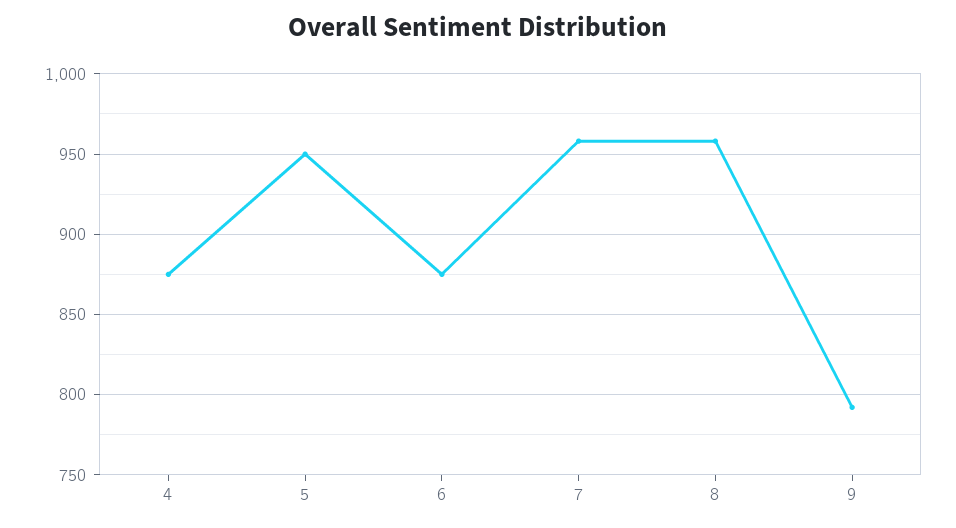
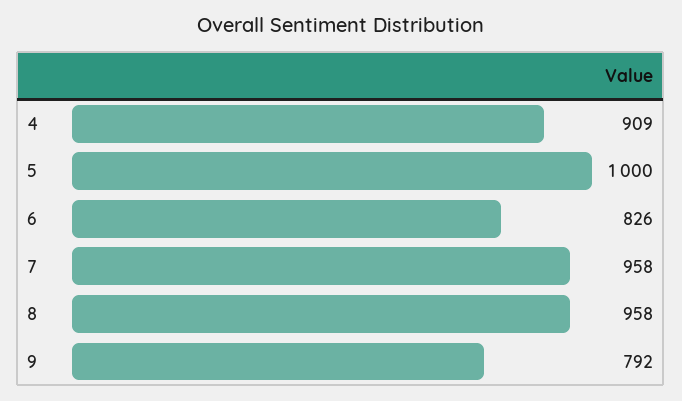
4: 875 -> 909
5: 950 -> 1000
6: 875 -> 826

